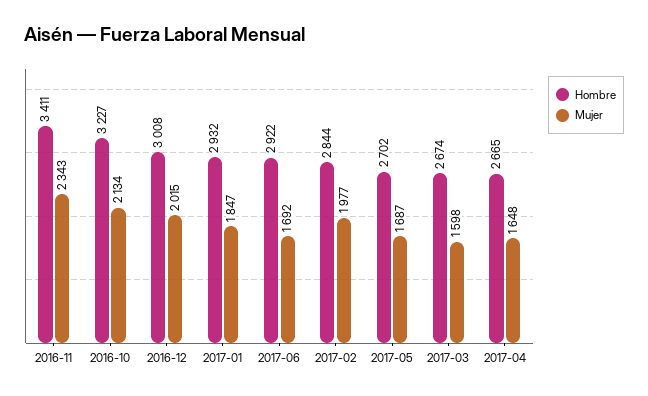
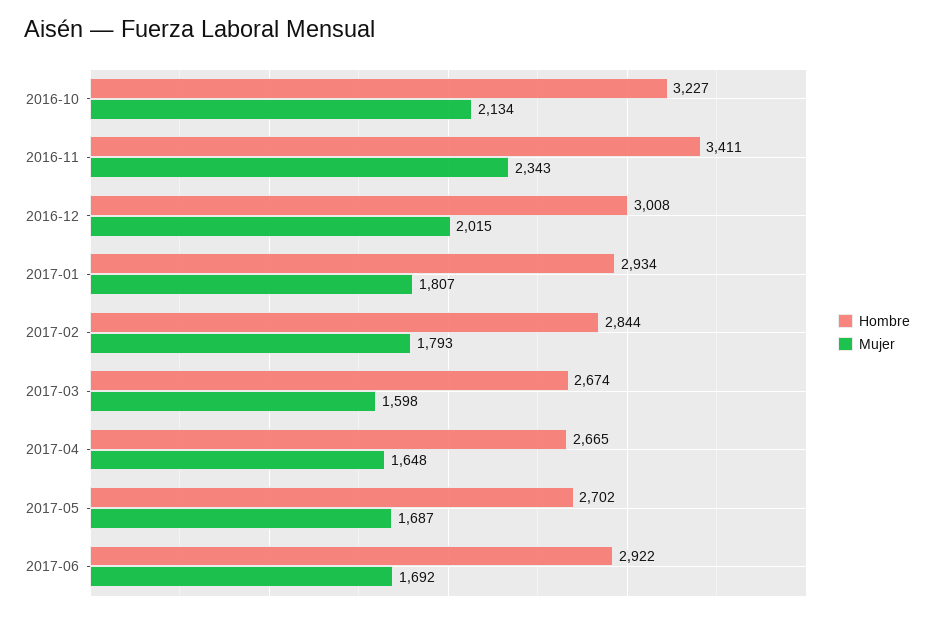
Hombre, 2017-01: 2932 -> 2934
Mujer, 2017-01: 1847 -> 1807
Mujer, 2017-02: 1977 -> 1793

